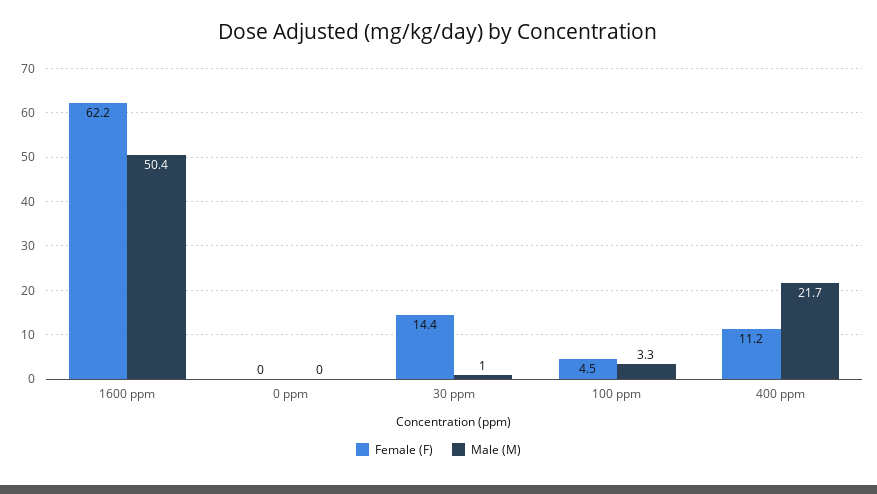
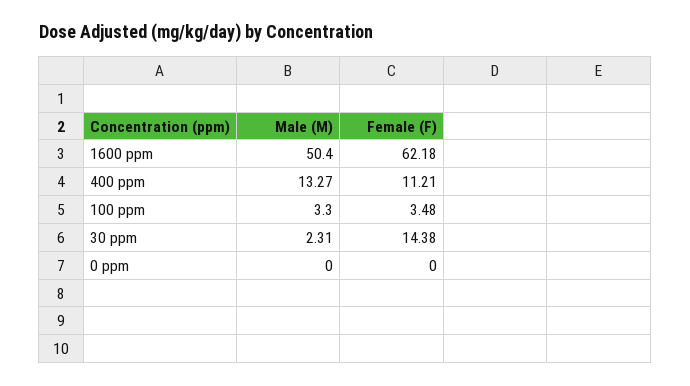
Male (M), 30 ppm: 1 -> 2.31
Female (F), 100 ppm: 4.5 -> 3.48
Male (M), 400 ppm: 21.7 -> 13.27

